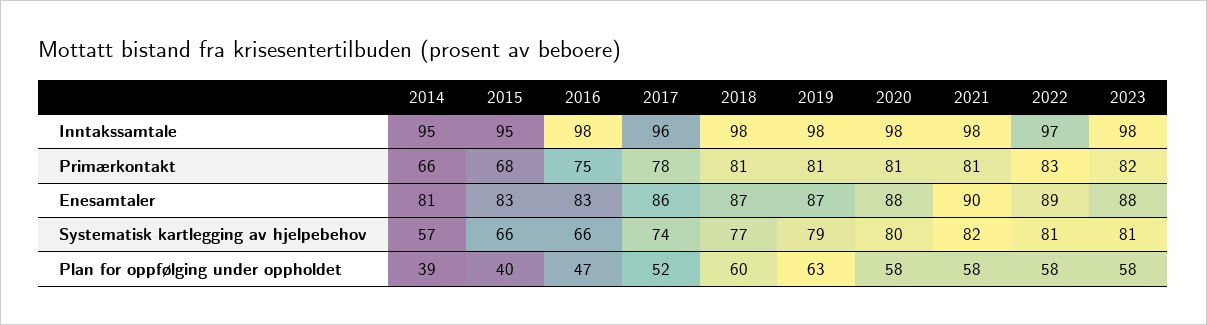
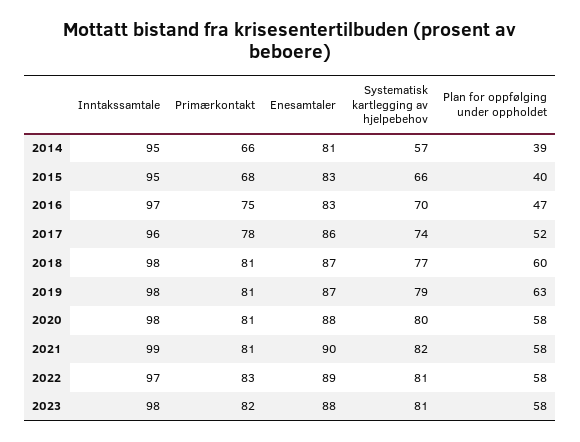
2016, Inntakssamtale: 98 -> 97
2021, Inntakssamtale: 98 -> 99
2016, Systematisk kartlegging av hjelpebehov: 66 -> 70

